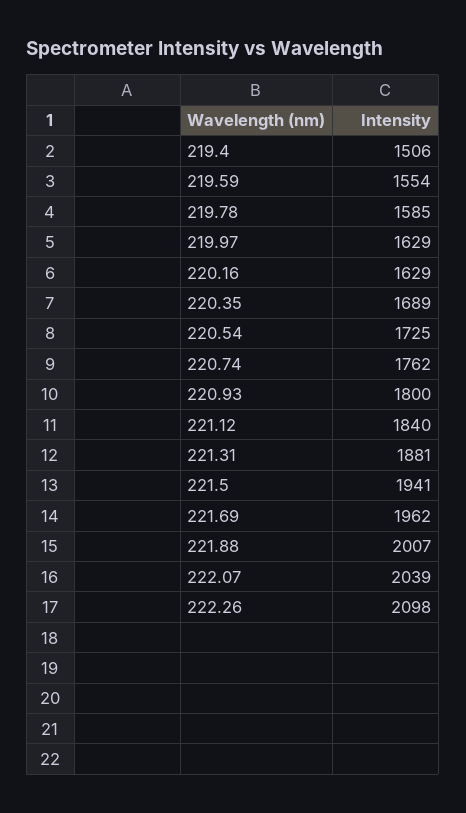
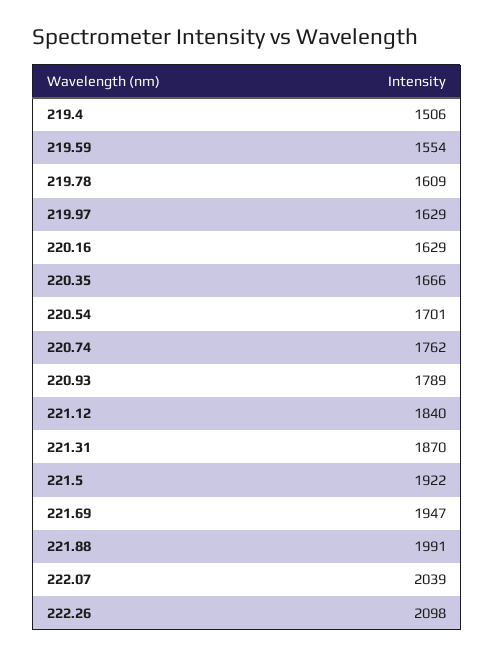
219.78: 1585 -> 1609
220.35: 1689 -> 1666
220.54: 1725 -> 1701
220.93: 1800 -> 1789
221.31: 1881 -> 1870
221.5: 1941 -> 1922
221.69: 1962 -> 1947
221.88: 2007 -> 1991

